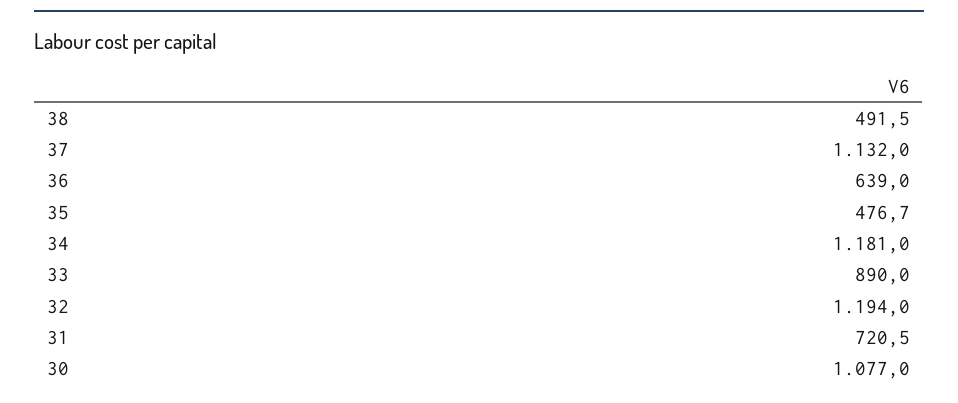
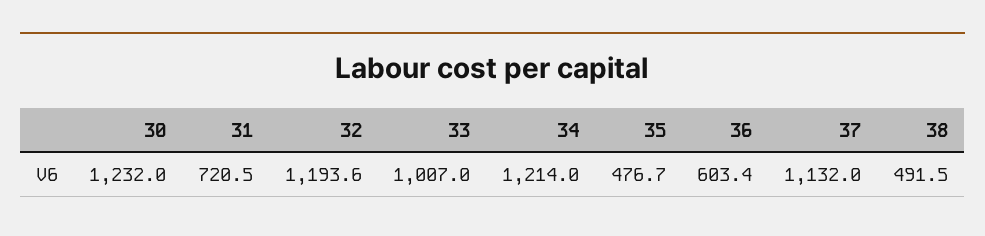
36: 639 -> 603.4
34: 1181 -> 1214
33: 890 -> 1007
32: 1194 -> 1193.6
30: 1077 -> 1232

